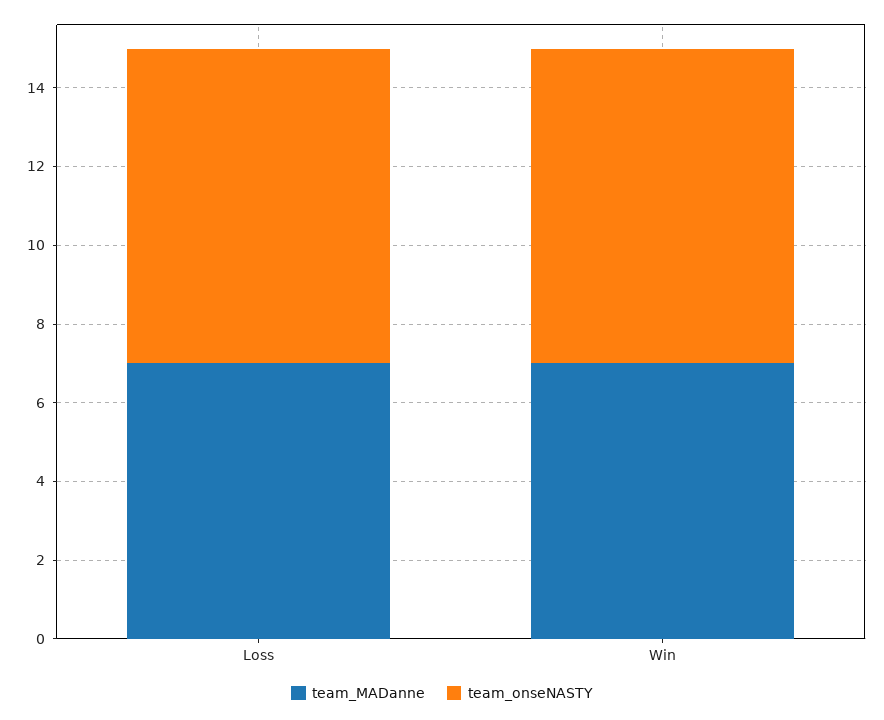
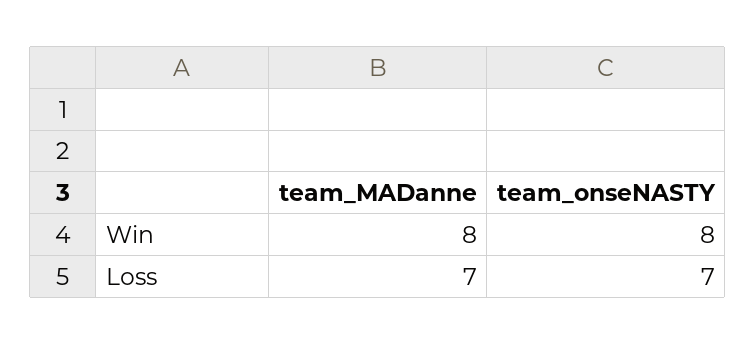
team_onseNASTY, Loss: 8 -> 7
team_MADanne, Win: 7 -> 8

